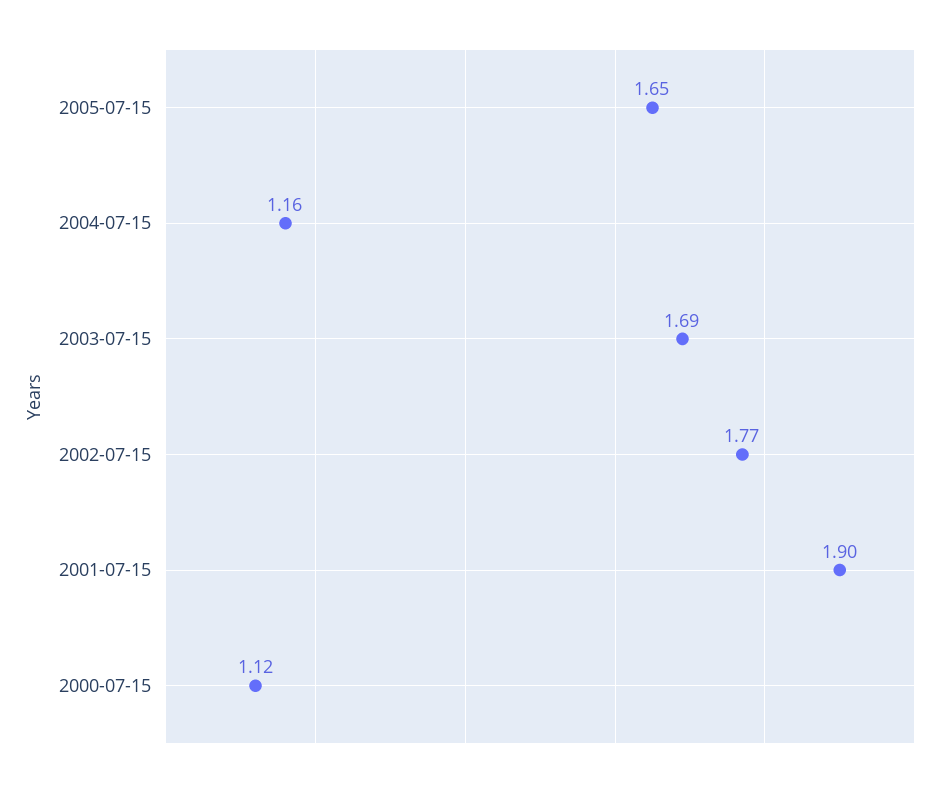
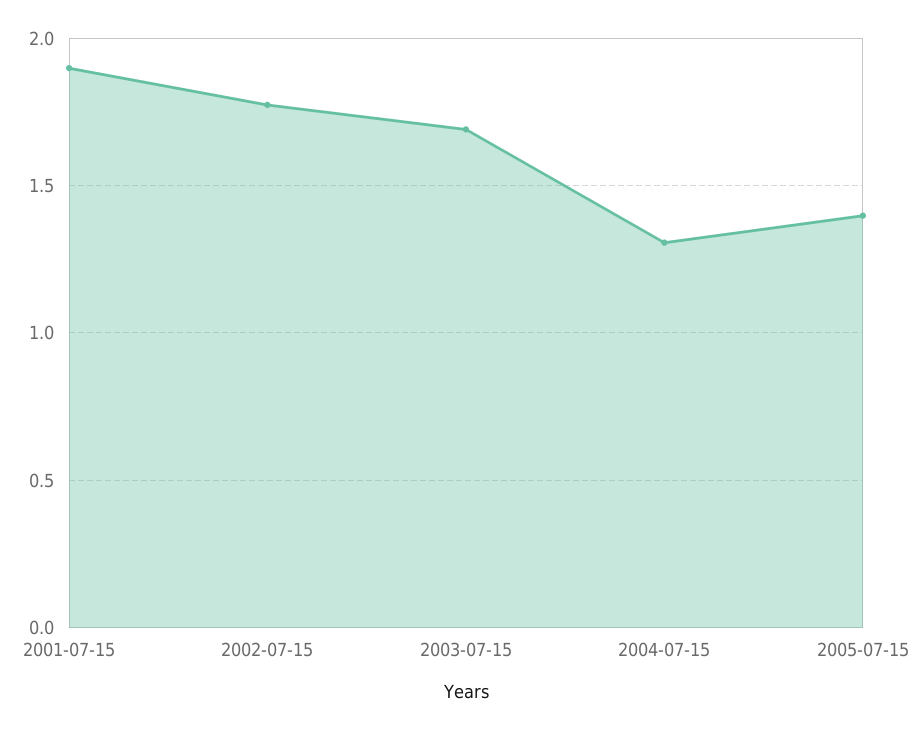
2005-07-15: 1.65 -> 1.4
2004-07-15: 1.16 -> 1.3
2000-07-15: 1.12 -> none

